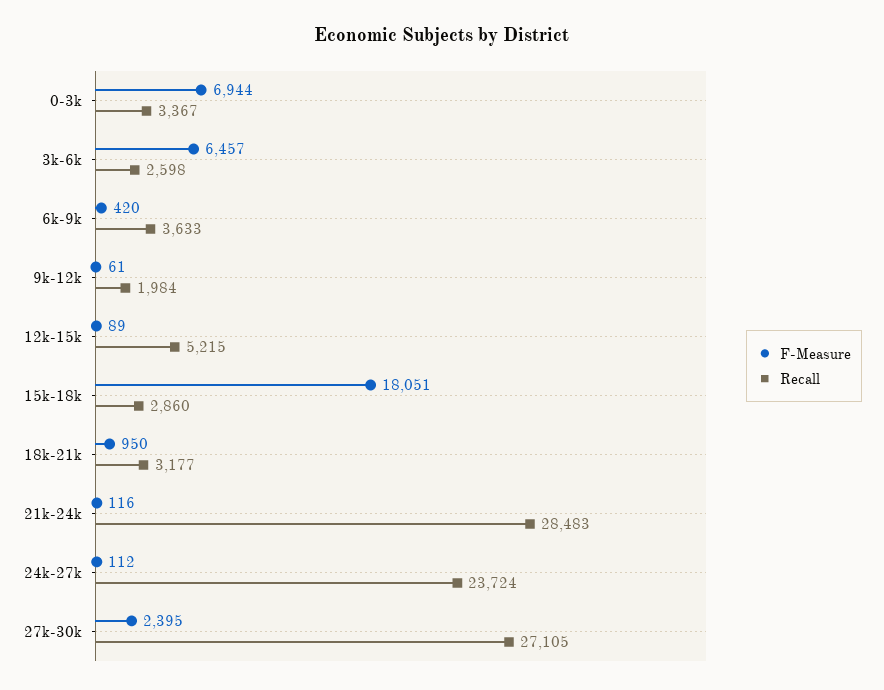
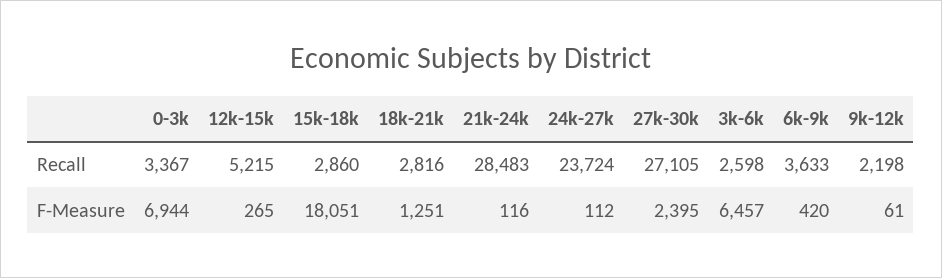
Recall, 9k-12k: 1984 -> 2198
F-Measure, 12k-15k: 89 -> 265
F-Measure, 18k-21k: 950 -> 1251
Recall, 18k-21k: 3177 -> 2816

